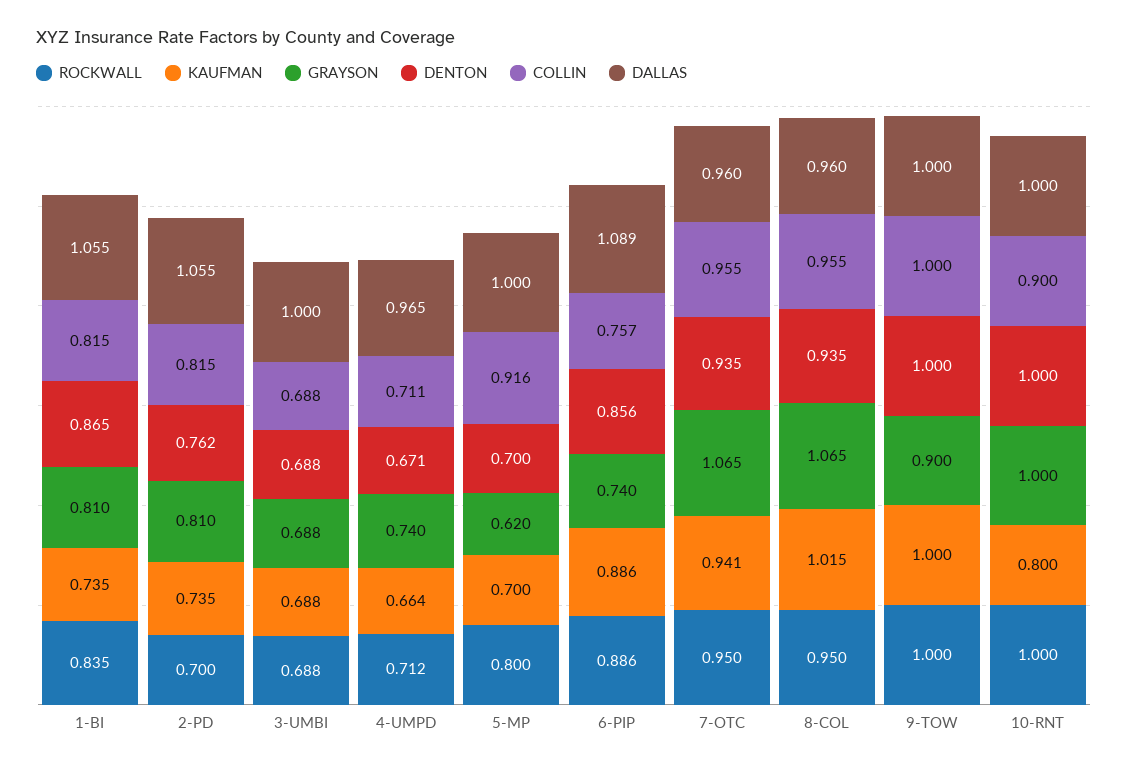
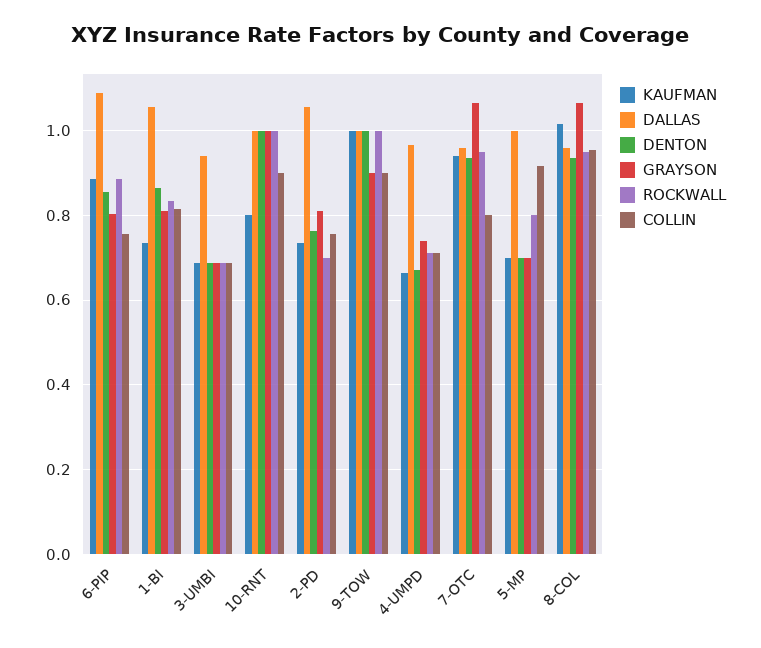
COLLIN, 2-PD: 0.815 -> 0.76
DALLAS, 3-UMBI: 1 -> 0.94
GRAYSON, 5-MP: 0.62 -> 0.7
GRAYSON, 6-PIP: 0.74 -> 0.8
COLLIN, 7-OTC: 0.955 -> 0.8
COLLIN, 9-TOW: 1 -> 0.9

